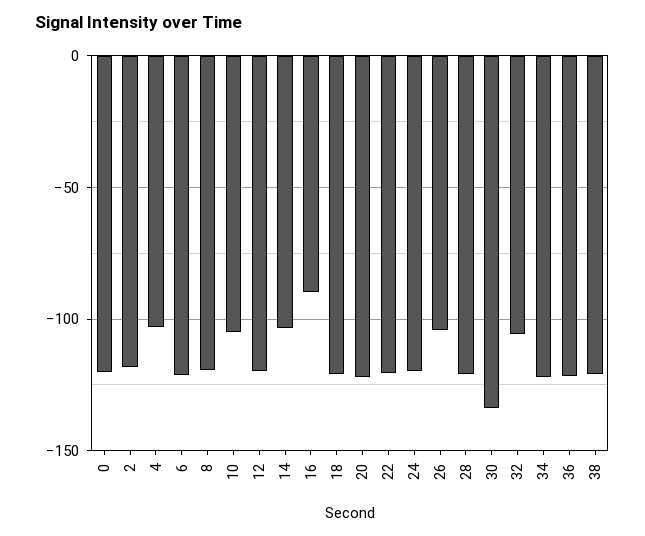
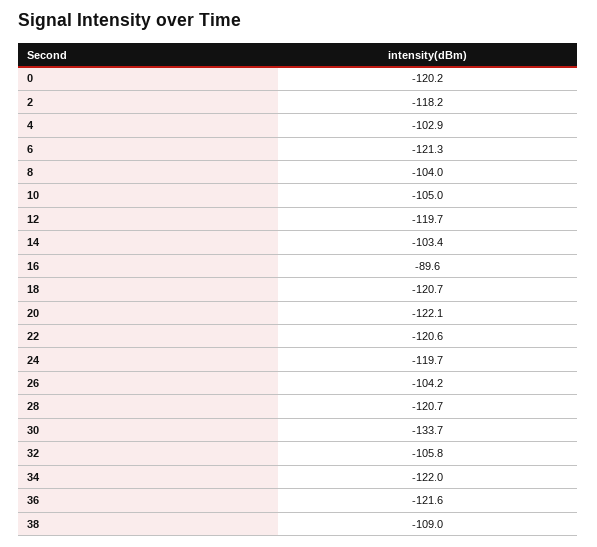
8: -120 -> -104
38: -120 -> -109

